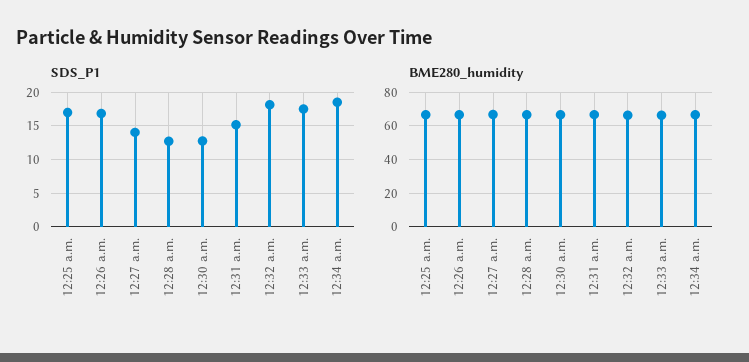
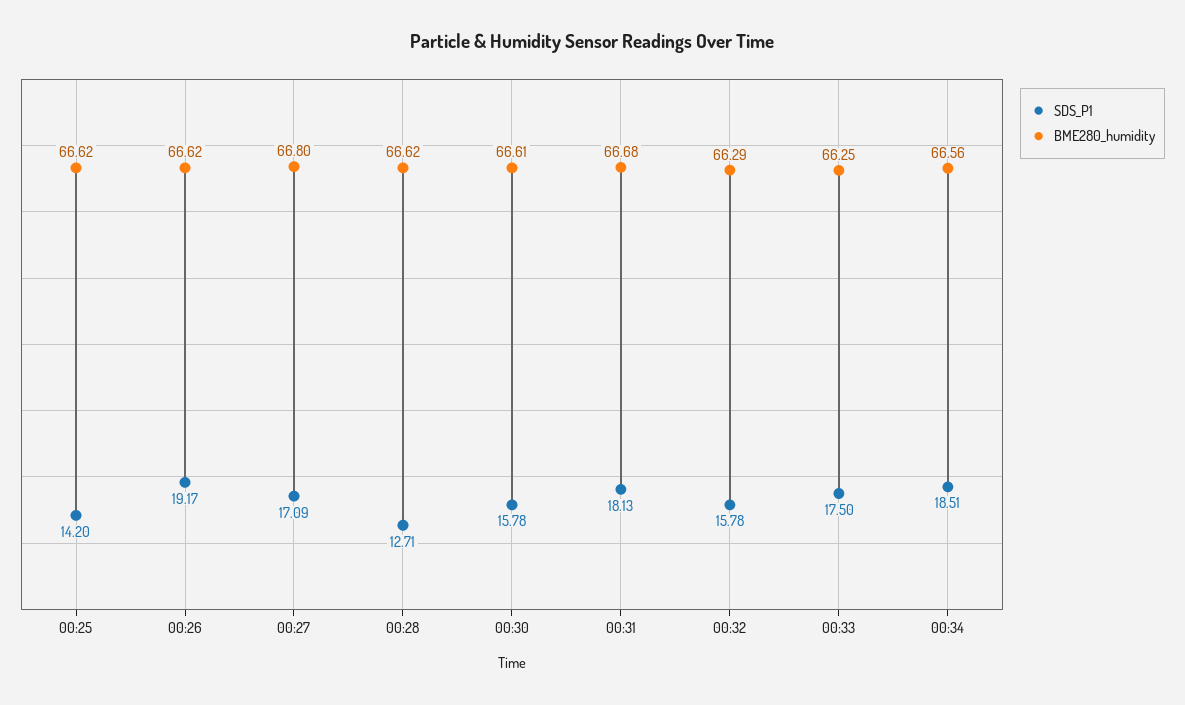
SDS_P1, 12:25 a.m.: 17 -> 14.2
SDS_P1, 12:26 a.m.: 17 -> 19.17
SDS_P1, 12:27 a.m.: 14 -> 17.09
SDS_P1, 12:30 a.m.: 13 -> 15.78
SDS_P1, 12:31 a.m.: 15 -> 18.13
SDS_P1, 12:32 a.m.: 18 -> 15.78

